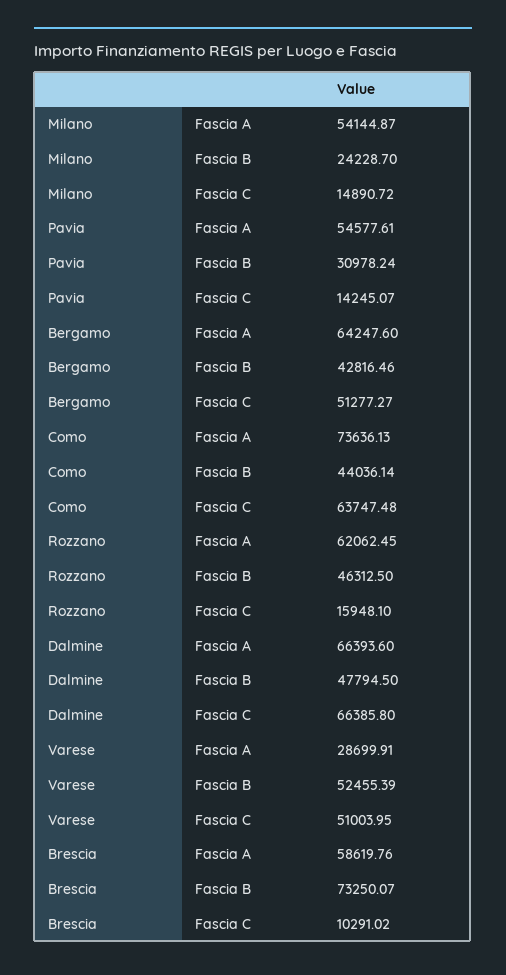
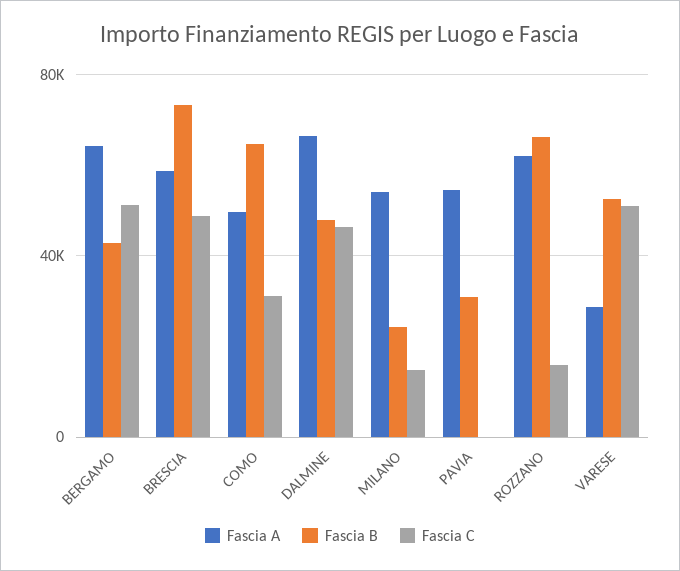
Fascia C, Pavia: 14245.07 -> 0
Fascia A, Como: 73636.13 -> 50000
Fascia B, Como: 44036.14 -> 65000
Fascia C, Como: 63747.48 -> 30000
Fascia B, Rozzano: 46312.5 -> 65000
Fascia C, Dalmine: 66385.8 -> 45000
Fascia C, Brescia: 10291.02 -> 50000

